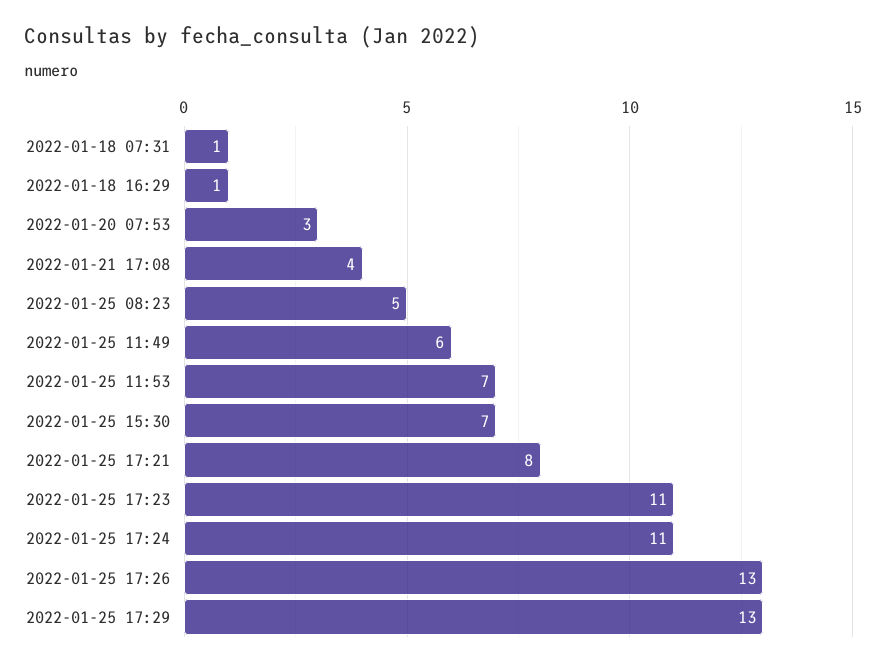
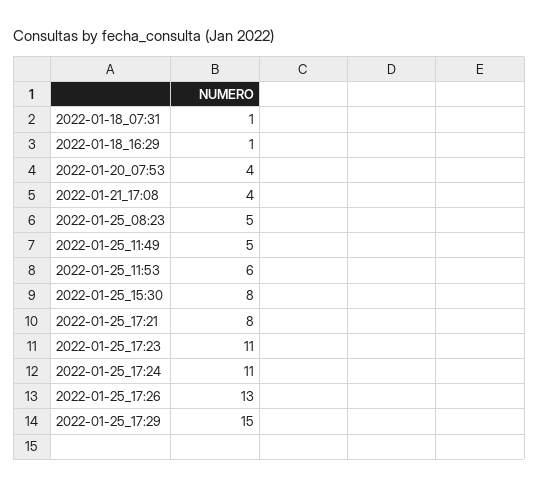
2022-01-20 07:53: 3 -> 4
2022-01-25 11:49: 6 -> 5
2022-01-25 11:53: 7 -> 6
2022-01-25 15:30: 7 -> 8
2022-01-25 17:29: 13 -> 15

